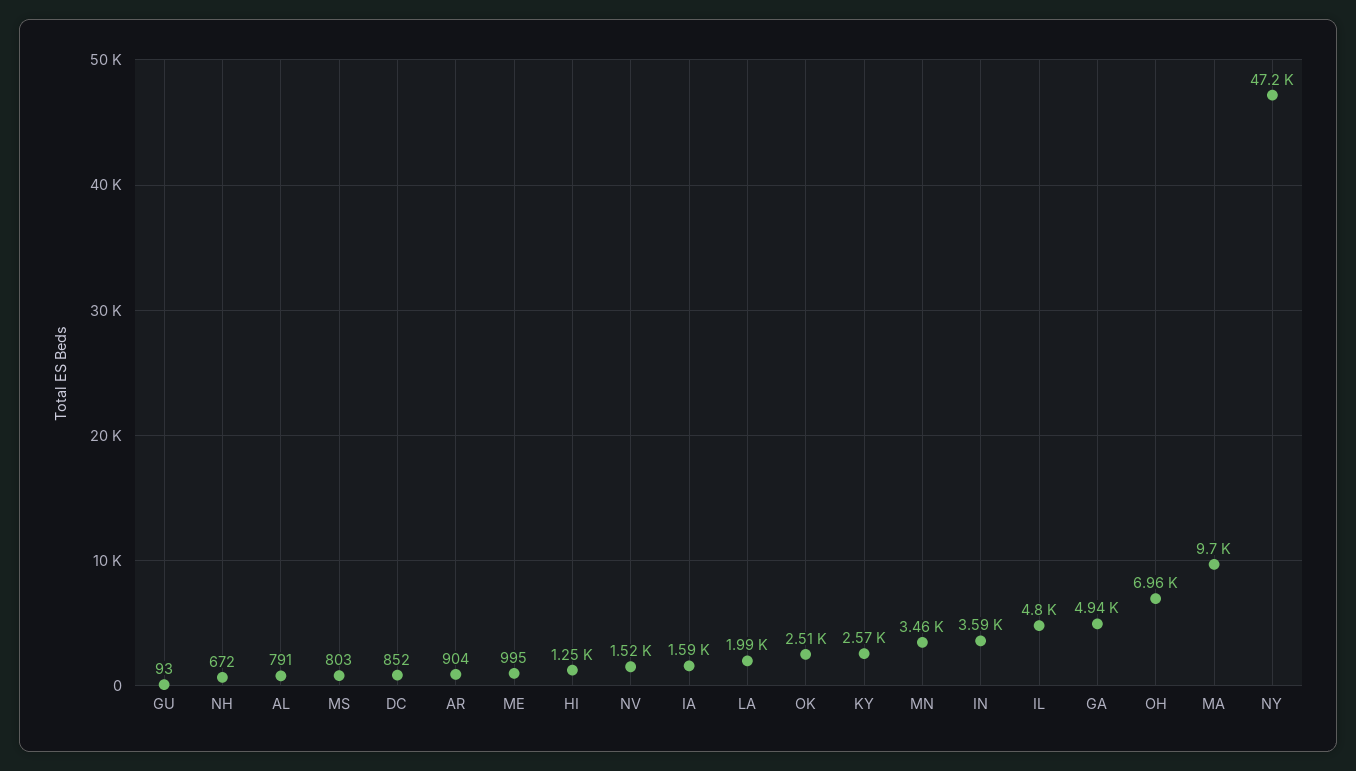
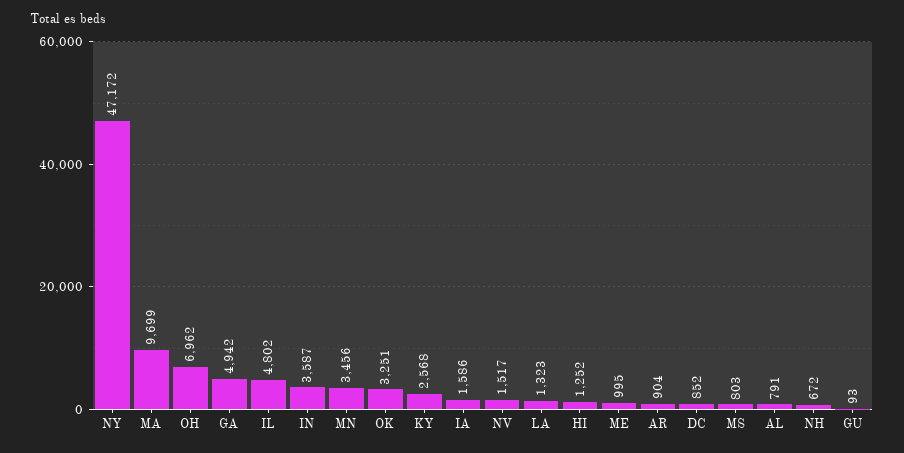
LA: 1990 -> 1323
OK: 2510 -> 3251

